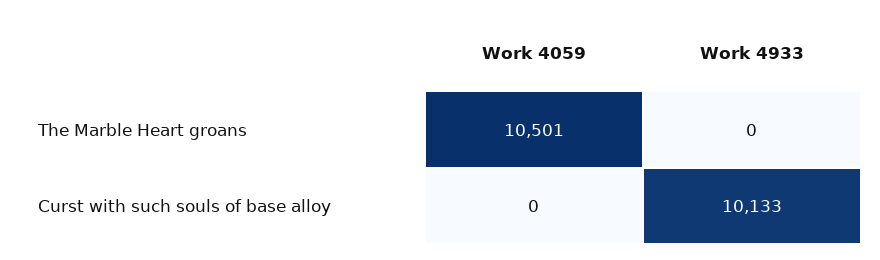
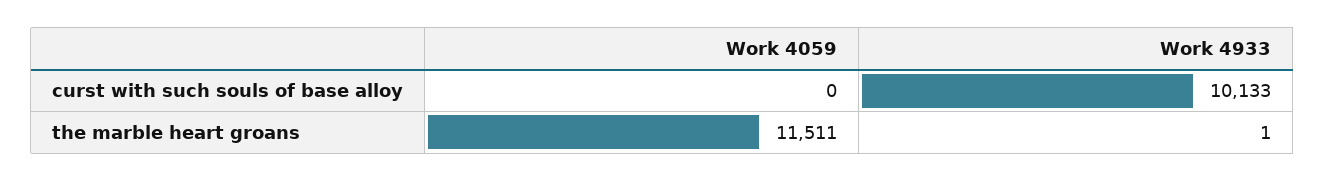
Work 4059, The Marble Heart groans: 10501 -> 11511
Work 4933, The Marble Heart groans: 0 -> 1

